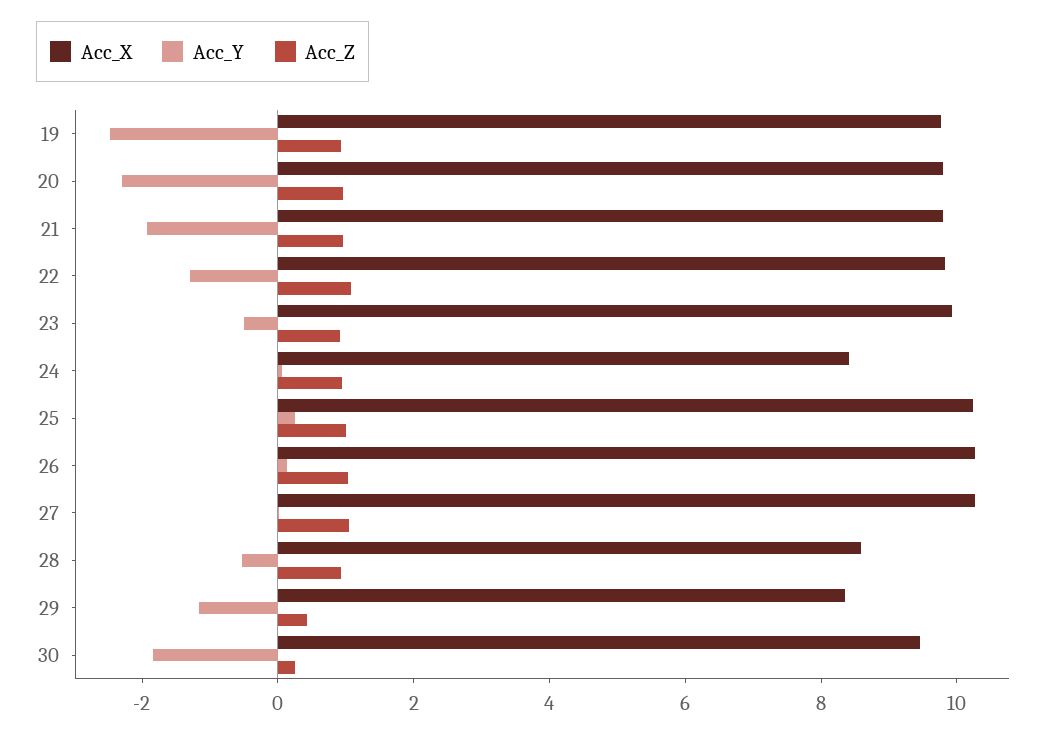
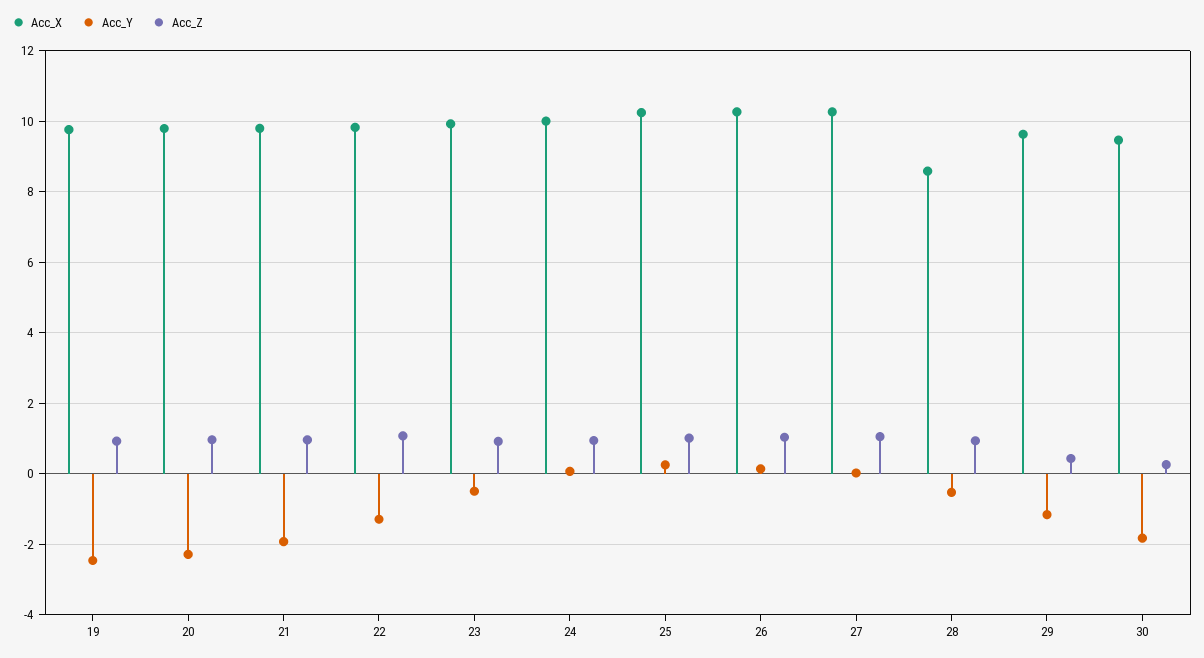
Acc_X, 24: 8.5 -> 10
Acc_X, 29: 8.5 -> 9.6

